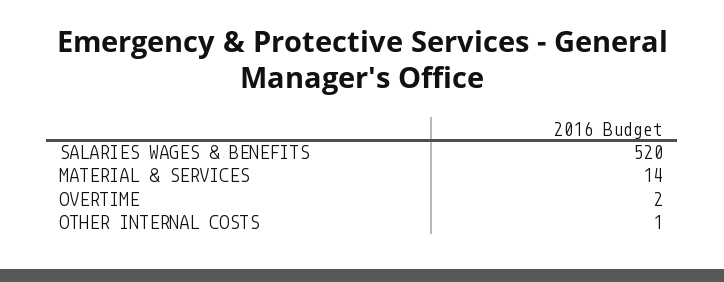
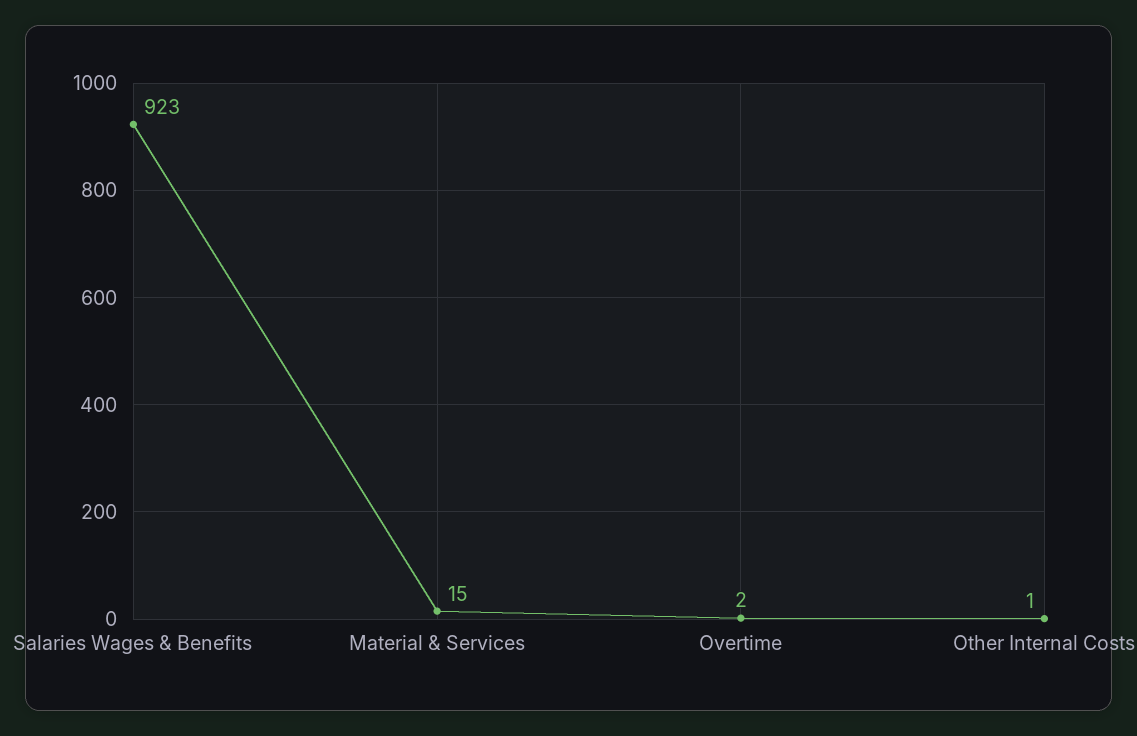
SALARIES WAGES & BENEFITS: 520 -> 923
MATERIAL & SERVICES: 14 -> 15

